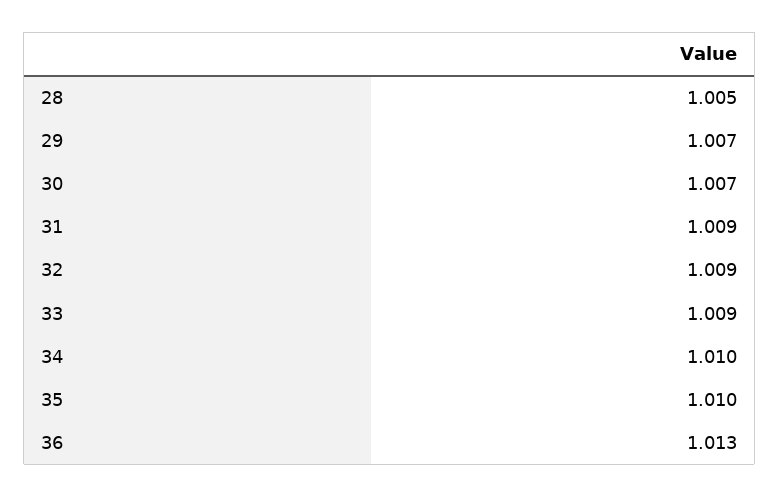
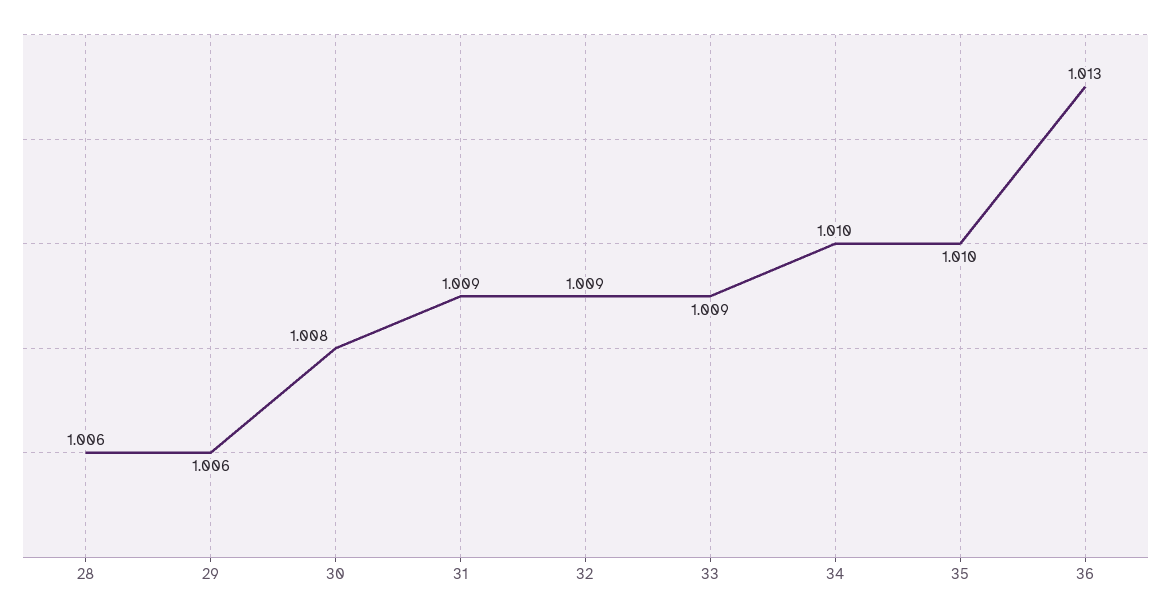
28: 1.005 -> 1.006
29: 1.007 -> 1.006
30: 1.007 -> 1.008

